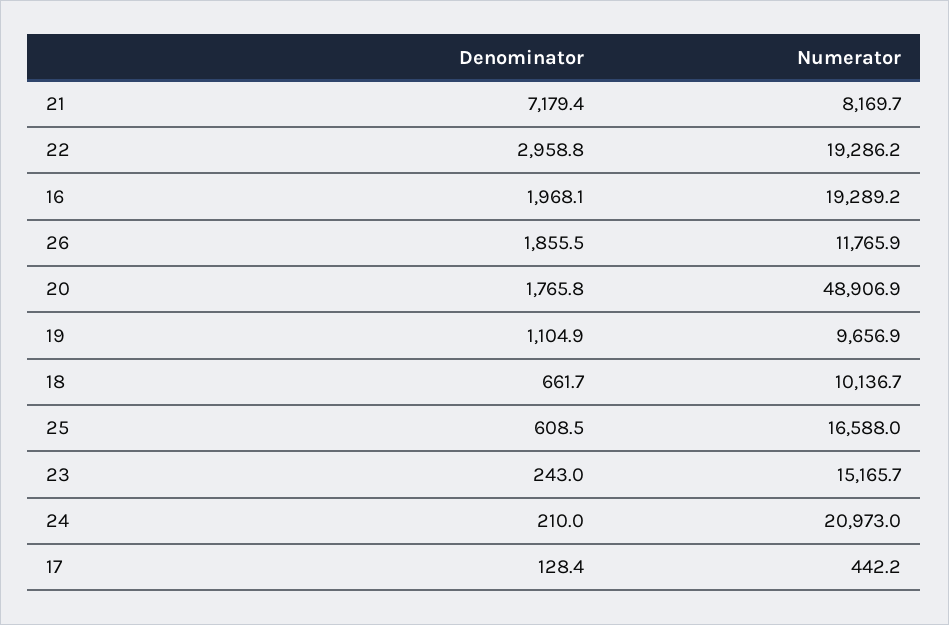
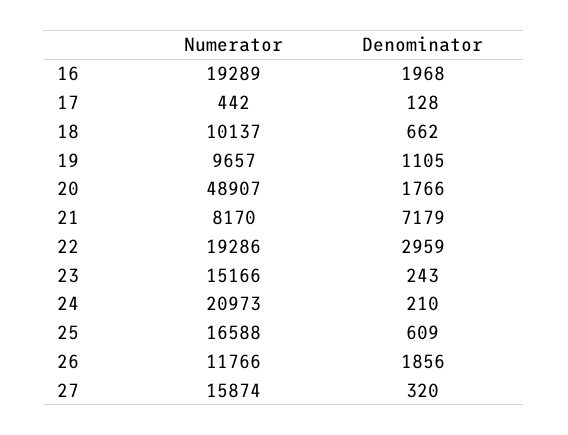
Numerator, 27: none -> 15874
Denominator, 27: none -> 320

